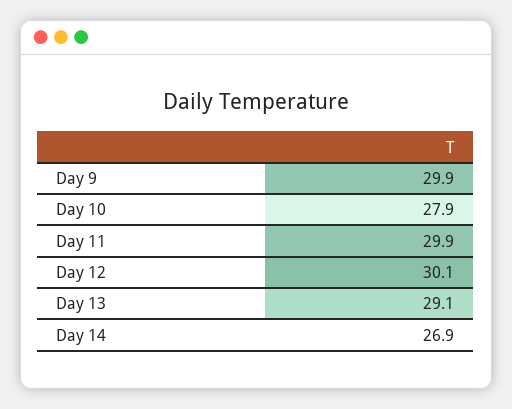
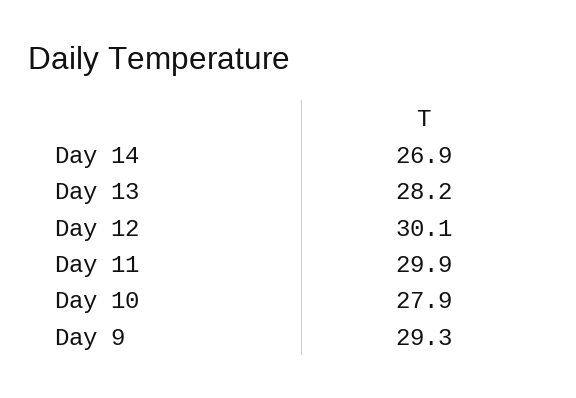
Day 9: 29.9 -> 29.3
Day 13: 29.1 -> 28.2

